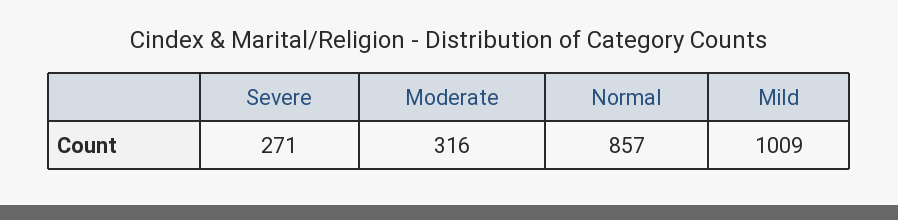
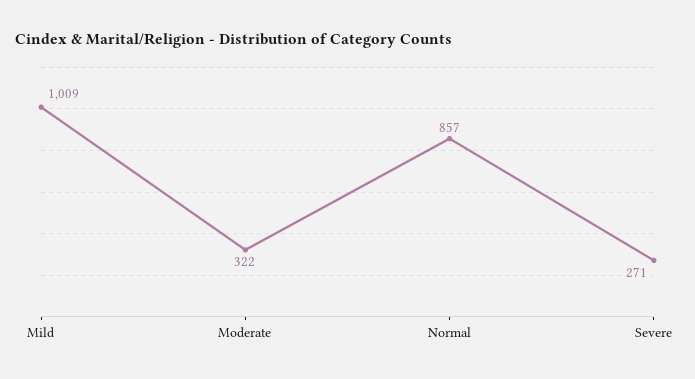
Moderate: 316 -> 322

